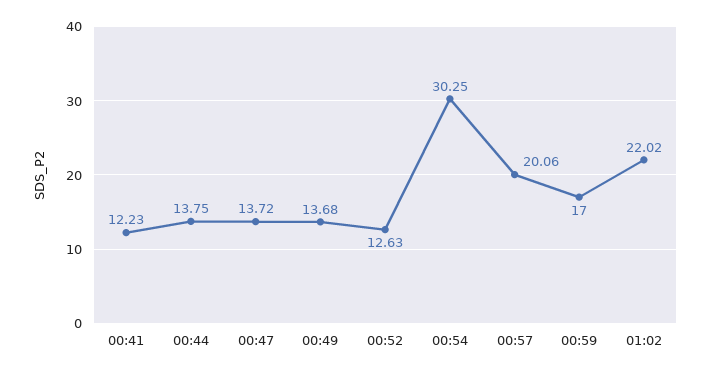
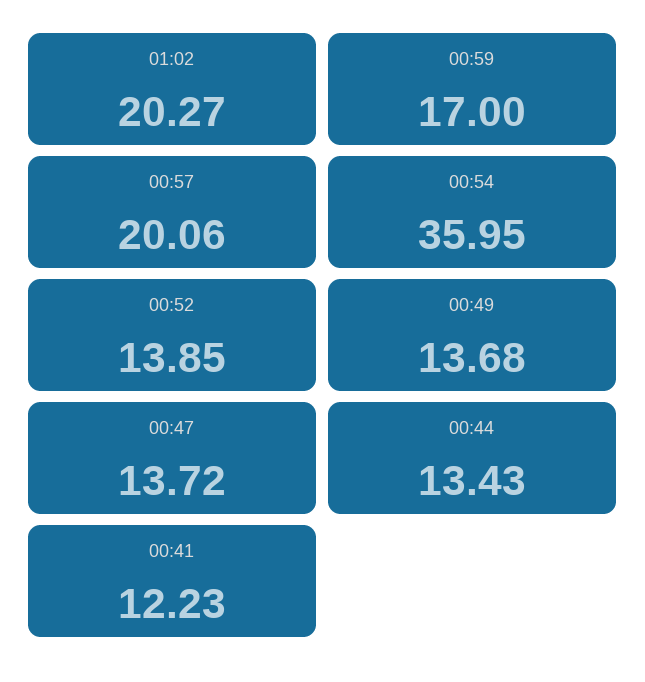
00:44: 13.75 -> 13.43
00:52: 12.63 -> 13.85
00:54: 30.25 -> 35.95
01:02: 22.02 -> 20.27

